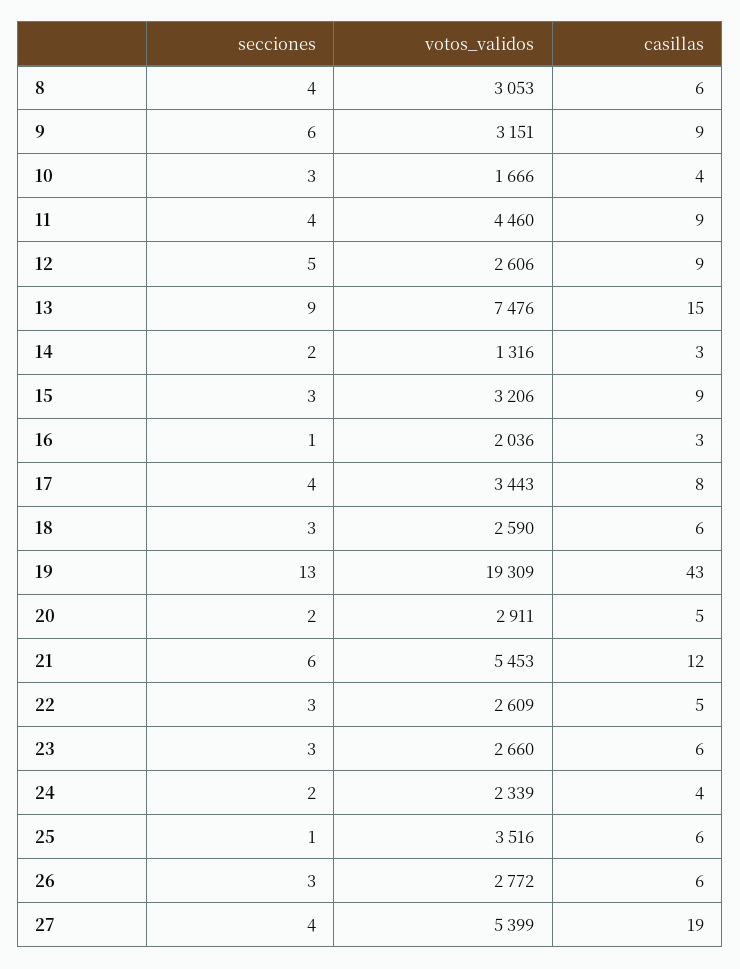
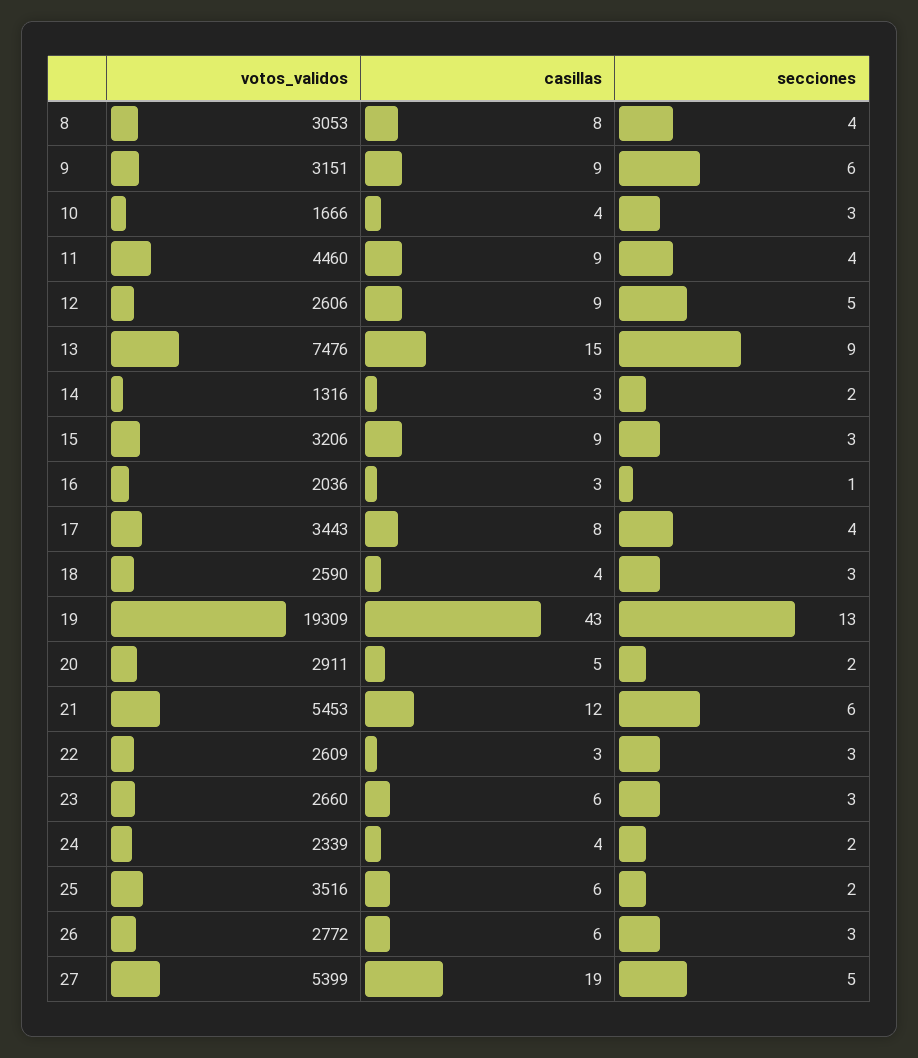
casillas, 8: 6 -> 8
casillas, 18: 6 -> 4
casillas, 22: 5 -> 3
secciones, 25: 1 -> 2
secciones, 27: 4 -> 5

